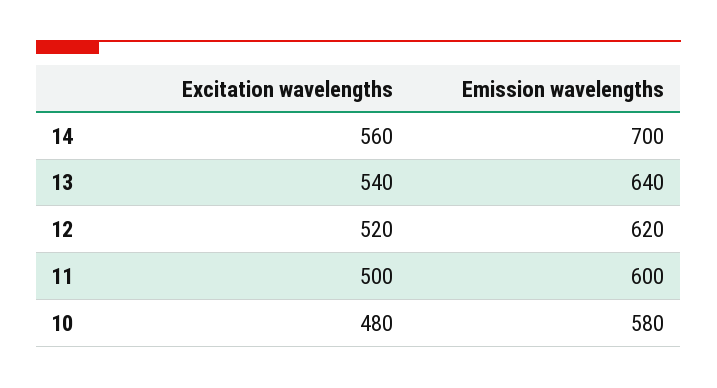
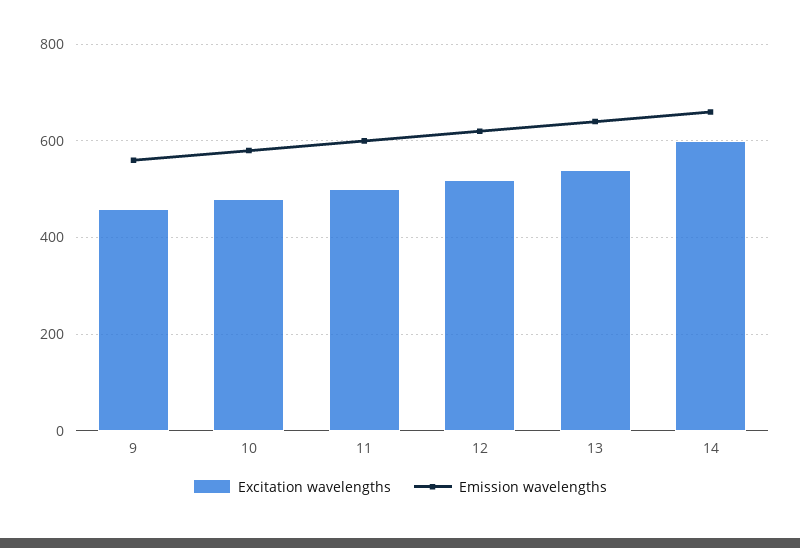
Excitation wavelengths, 14: 560 -> 600
Emission wavelengths, 14: 700 -> 660
Excitation wavelengths, 9: none -> 460
Emission wavelengths, 9: none -> 560

